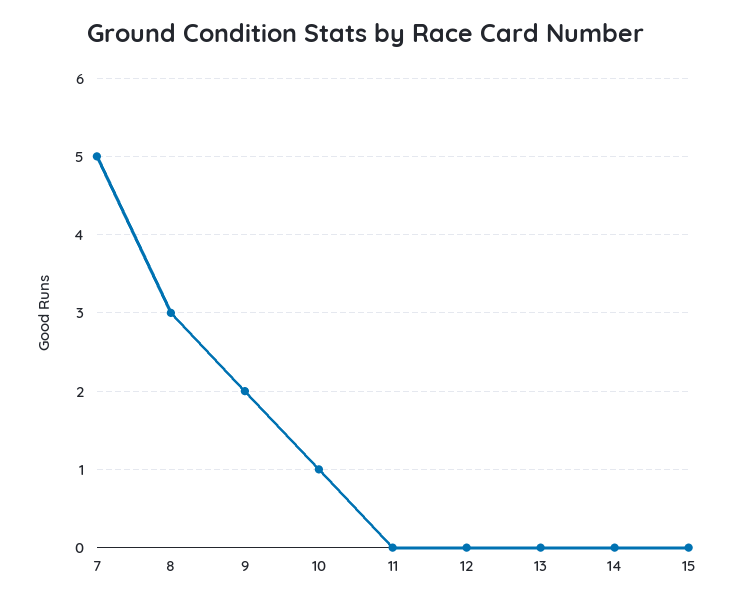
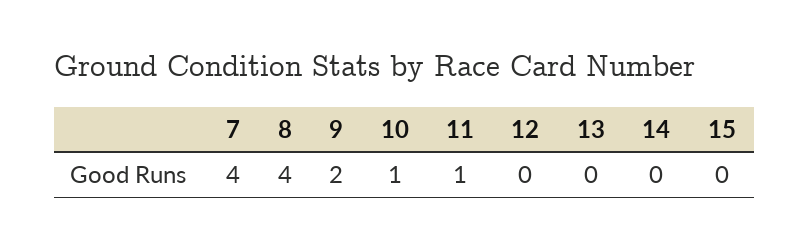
7: 5 -> 4
8: 3 -> 4
11: 0 -> 1

